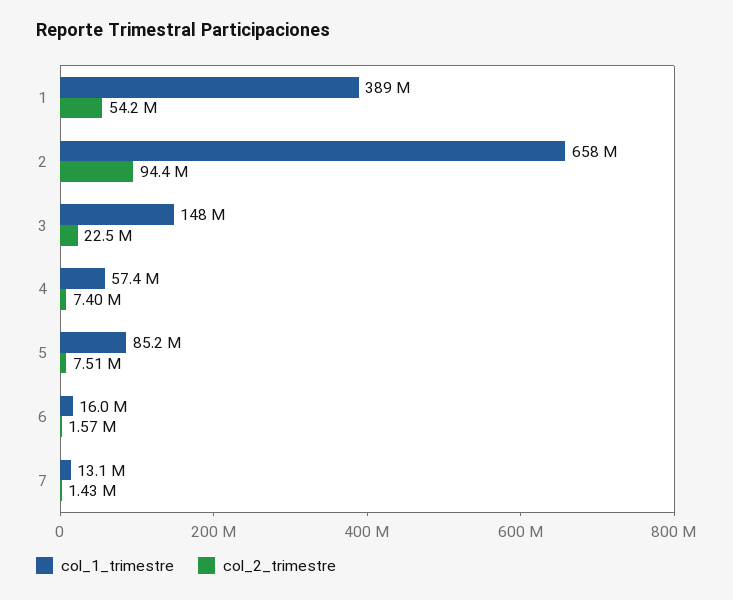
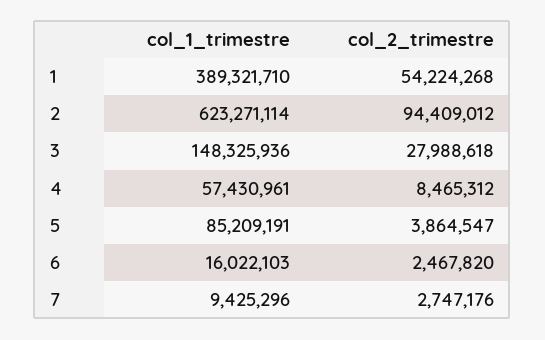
col_1_trimestre, 2: 658000000 -> 623271114
col_2_trimestre, 3: 22500000 -> 27988618
col_2_trimestre, 4: 7400000 -> 8465312
col_2_trimestre, 5: 7510000 -> 3864547
col_2_trimestre, 6: 1570000 -> 2467820
col_1_trimestre, 7: 13100000 -> 9425296
col_2_trimestre, 7: 1430000 -> 2747176

